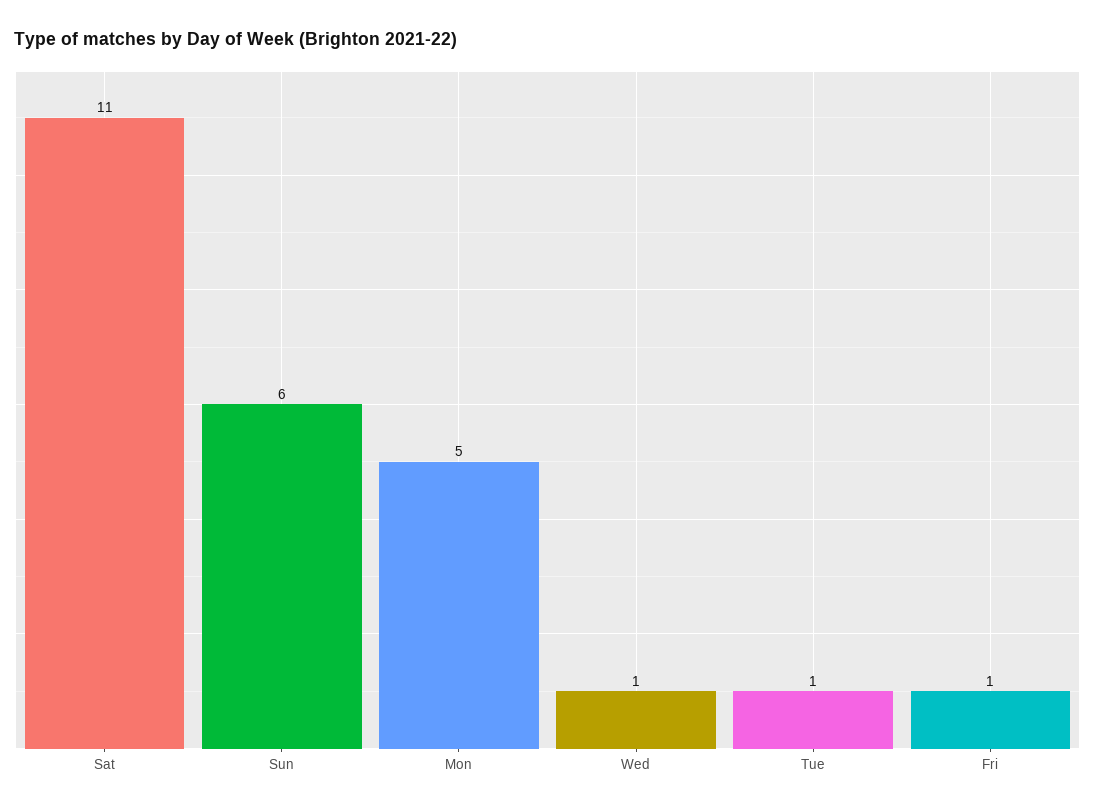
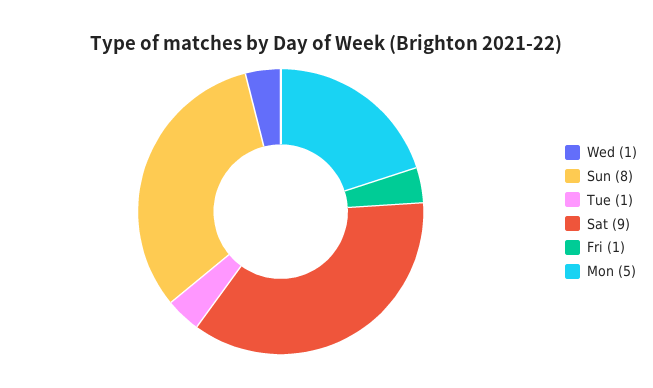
Sat: 11 -> 9
Sun: 6 -> 8

